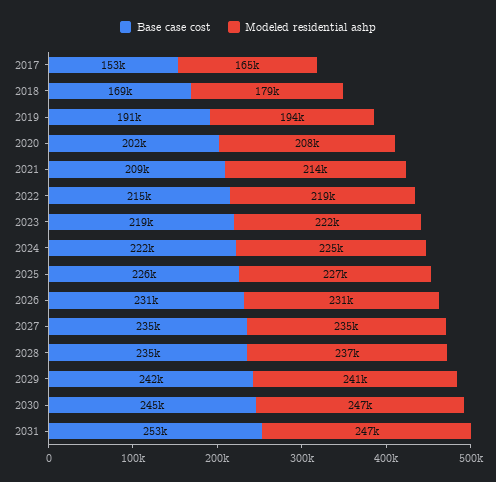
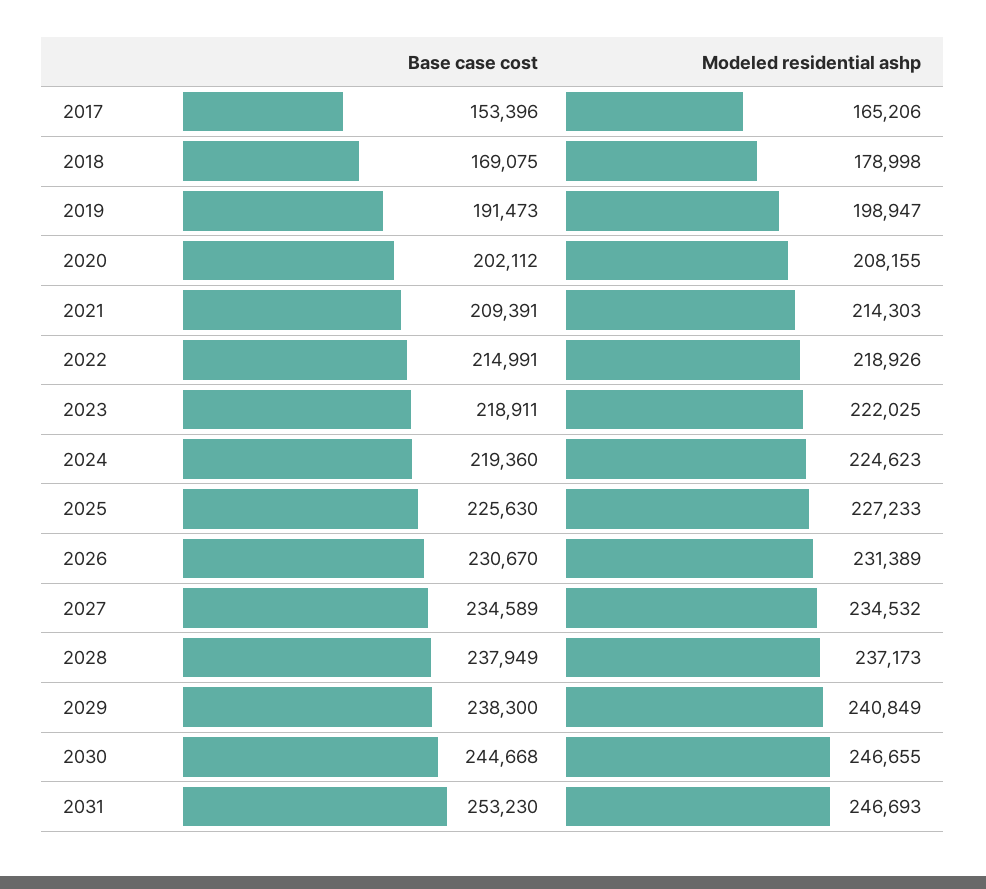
Modeled residential ashp, 2019: 194000 -> 198947
Base case cost, 2024: 222000 -> 219360
Base case cost, 2028: 235000 -> 237949
Base case cost, 2029: 242000 -> 238300

